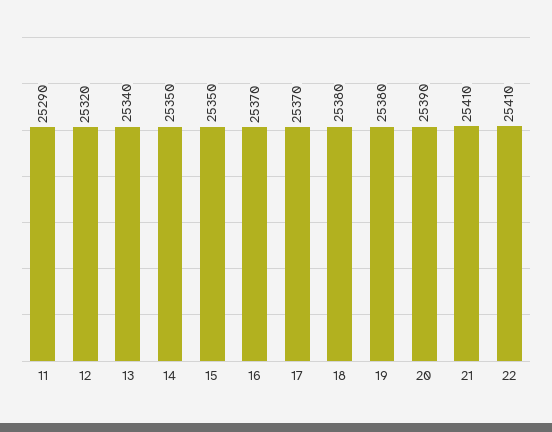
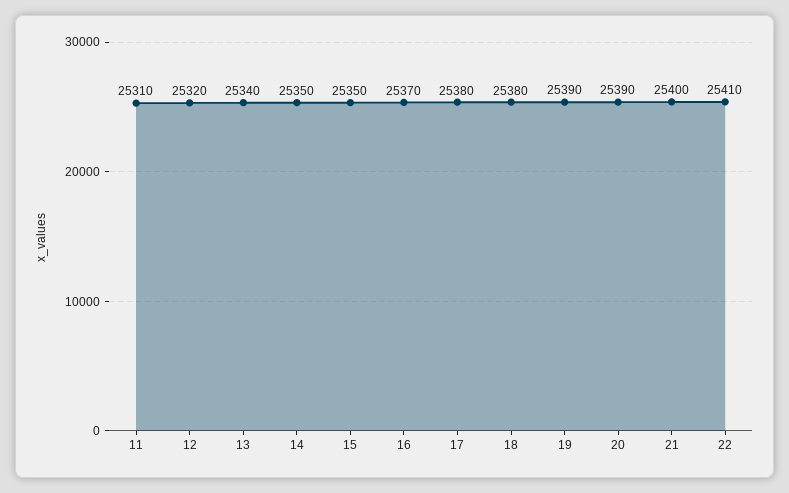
11: 25290 -> 25310
17: 25370 -> 25380
19: 25380 -> 25390
21: 25410 -> 25400

